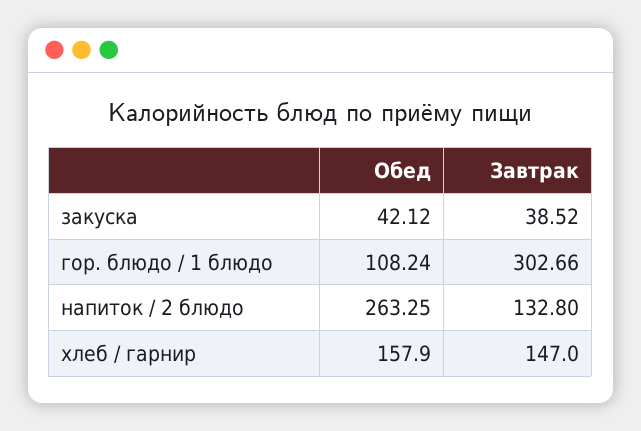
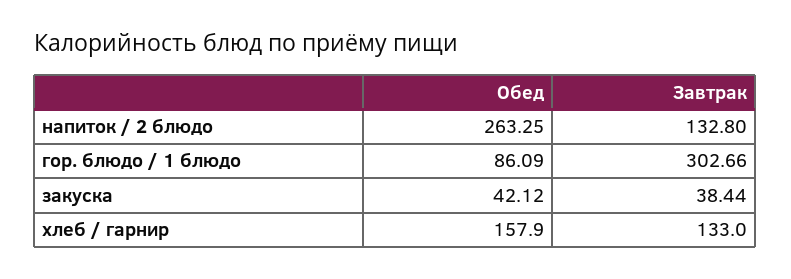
Завтрак, закуска: 38.52 -> 38.44
Обед, гор. блюдо / 1 блюдо: 108.24 -> 86.09
Завтрак, хлеб / гарнир: 147 -> 133

